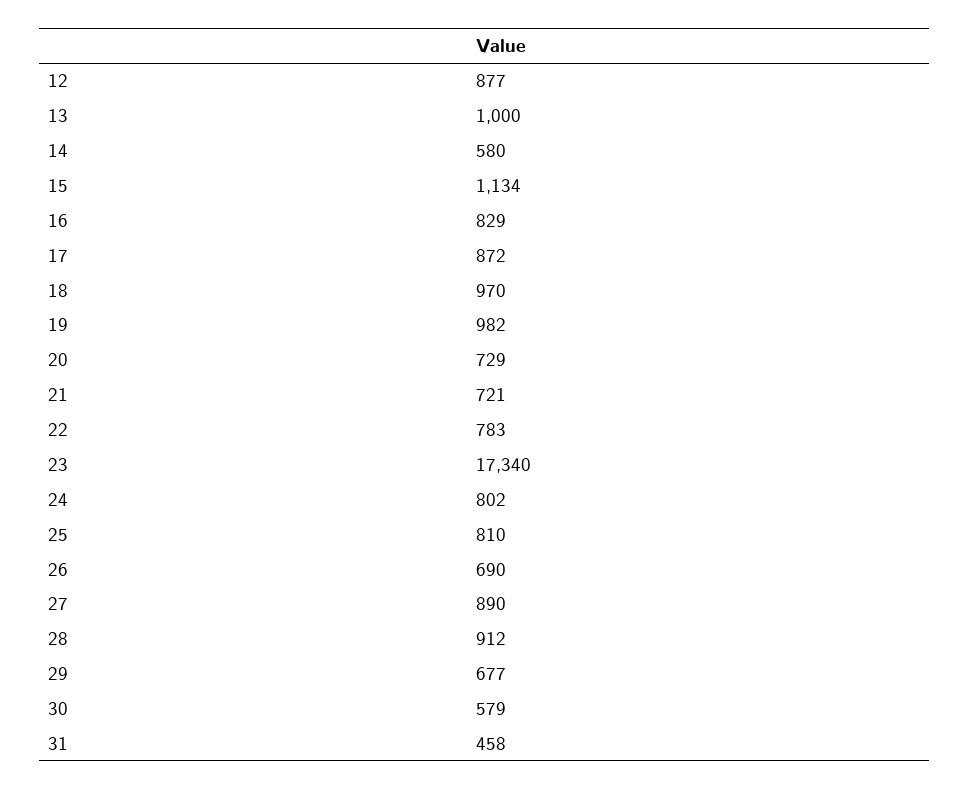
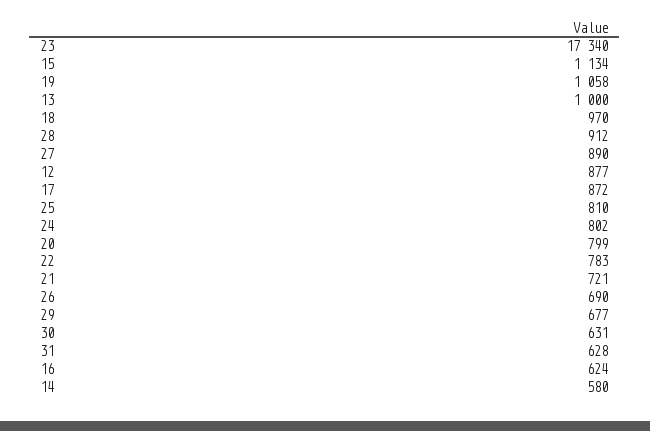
16: 829 -> 624
19: 982 -> 1058
20: 729 -> 799
30: 579 -> 631
31: 458 -> 628

